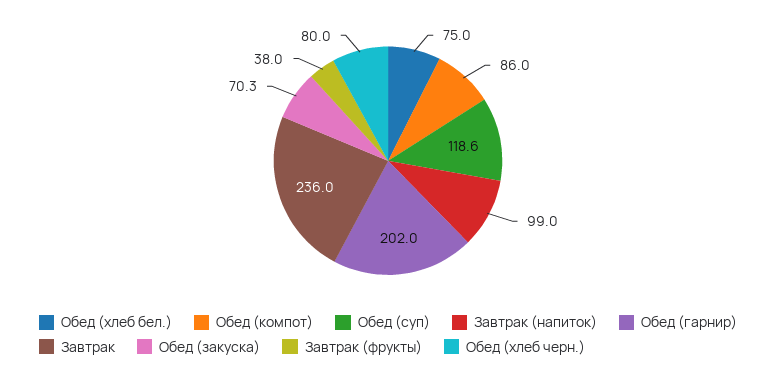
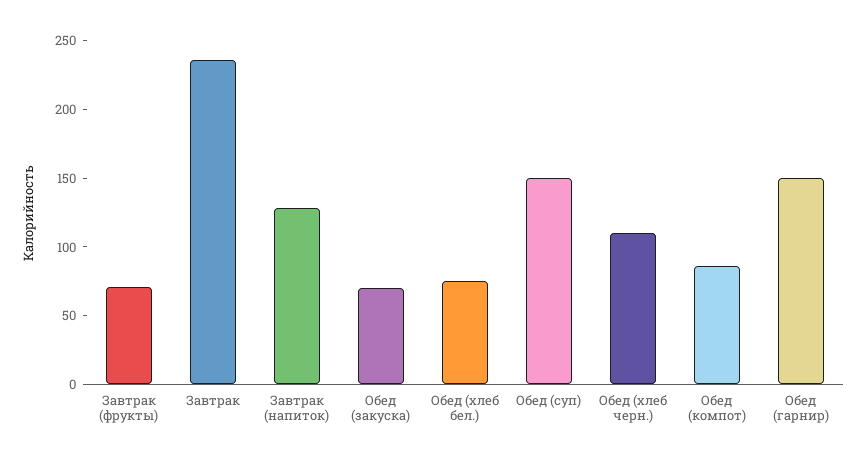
Обед (суп): 118.6 -> 150
Завтрак (напиток): 99 -> 130
Обед (гарнир): 202 -> 150
Завтрак (фрукты): 38 -> 70
Обед (хлеб черн.): 80 -> 110

